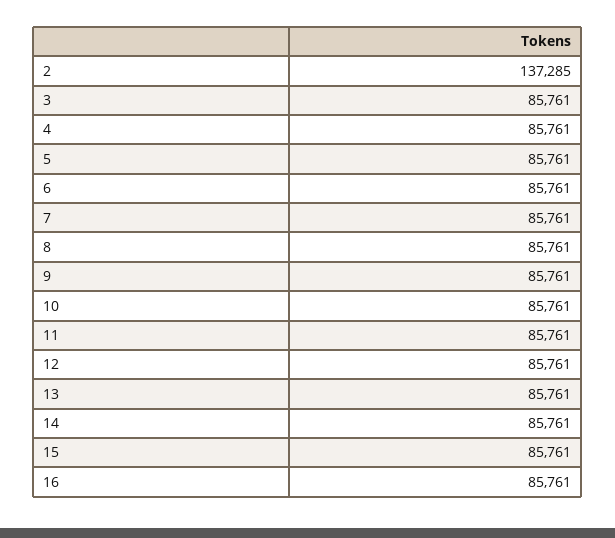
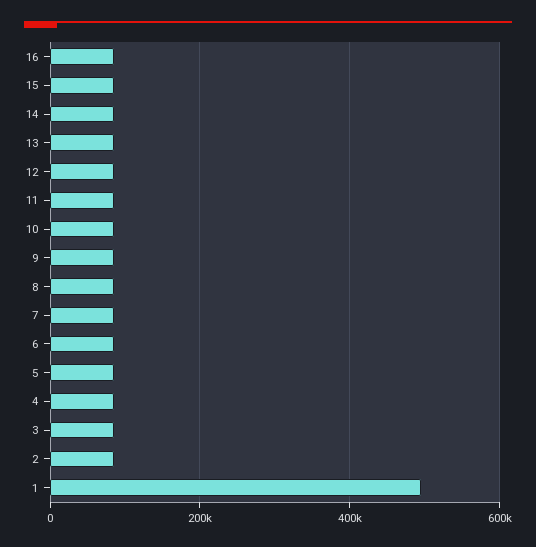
2: 137285 -> 80000
1: none -> 500000

